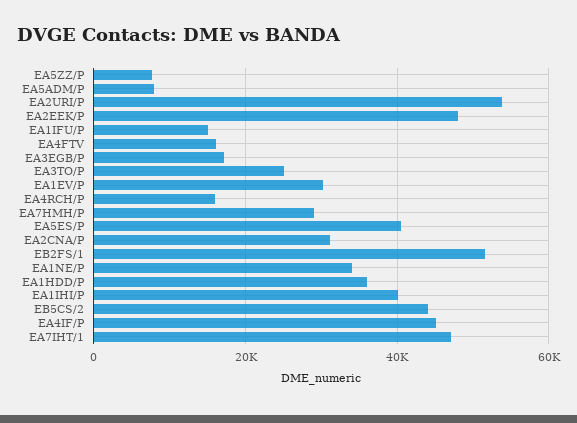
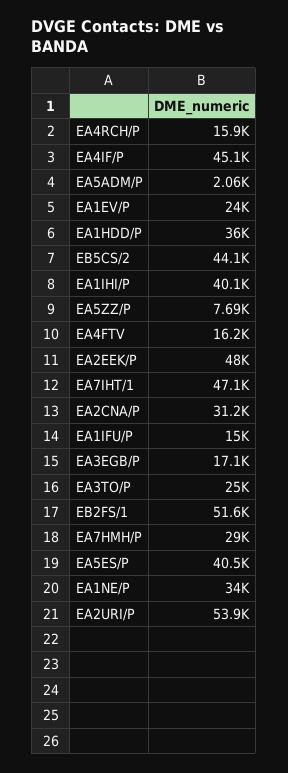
EA5ADM/P: 8000 -> 2060
EA1EV/P: 30000 -> 24000

